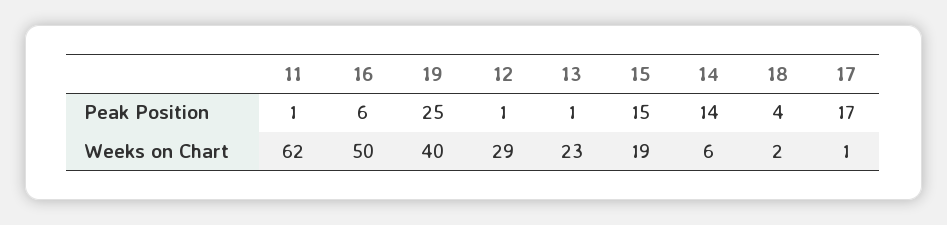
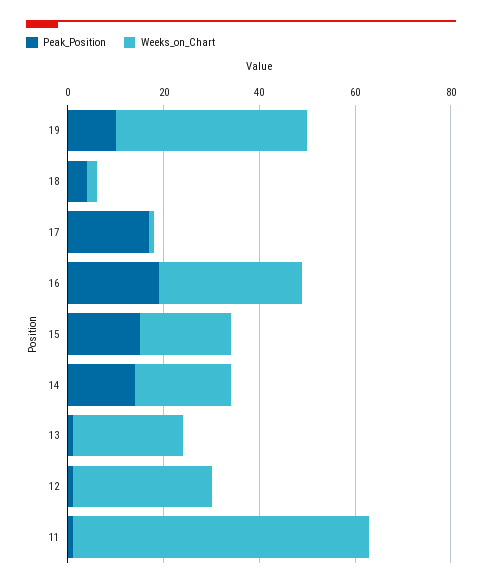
Peak Position, 16: 6 -> 20
Peak Position, 19: 25 -> 10
Weeks on Chart, 16: 50 -> 30
Weeks on Chart, 14: 6 -> 20

